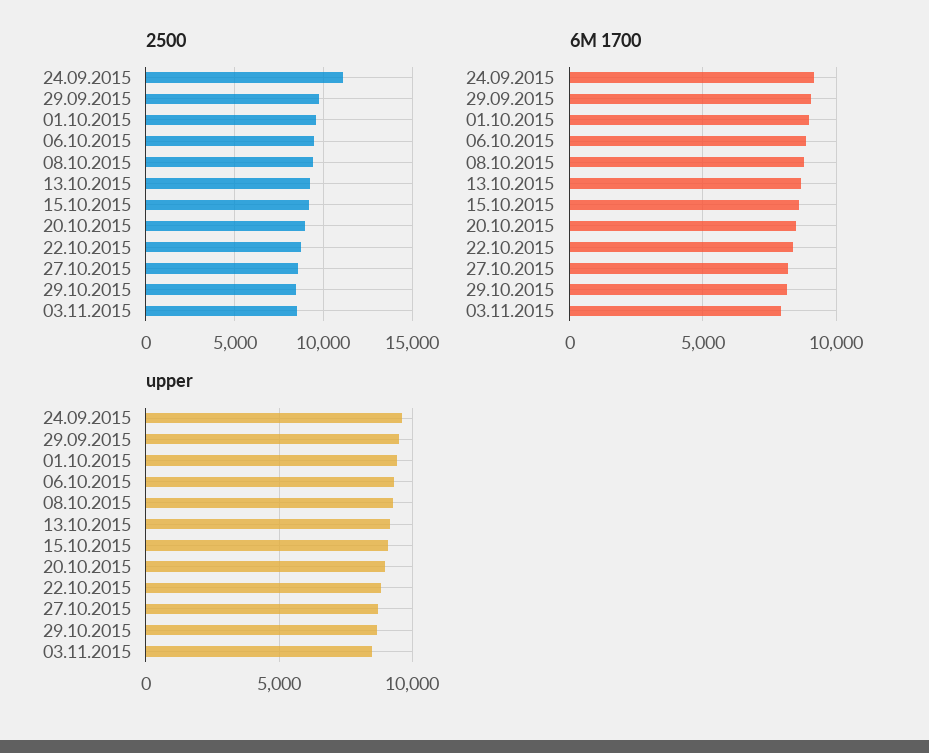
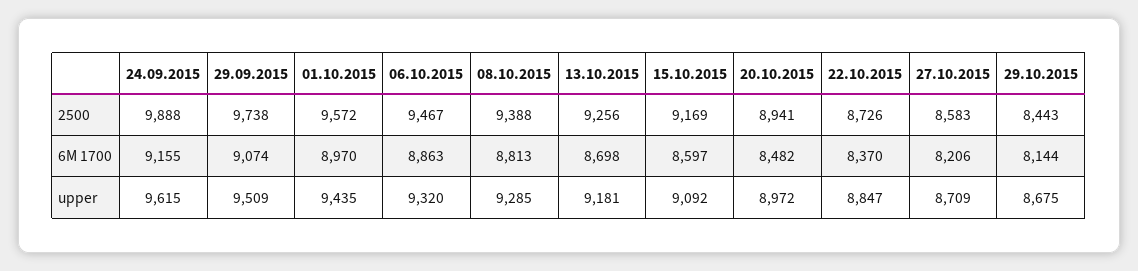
2500, 24.09.2015: 11000 -> 9888
2500, 03.11.2015: 8500 -> none
6M 1700, 03.11.2015: 8000 -> none
upper, 03.11.2015: 8500 -> none

